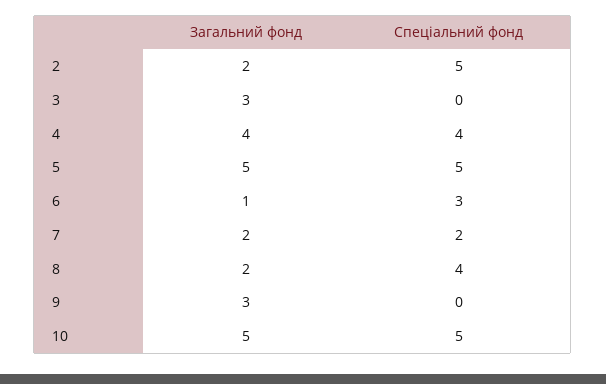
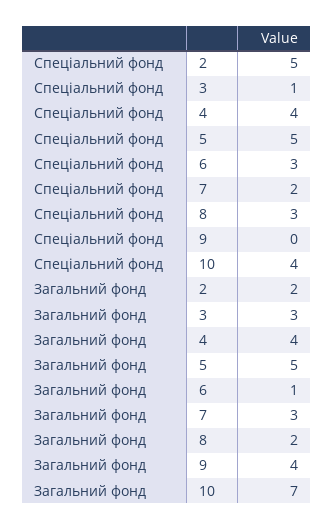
Спеціальний фонд, 3: 0 -> 1
Загальний фонд, 7: 2 -> 3
Спеціальний фонд, 8: 4 -> 3
Загальний фонд, 9: 3 -> 4
Загальний фонд, 10: 5 -> 7
Спеціальний фонд, 10: 5 -> 4

